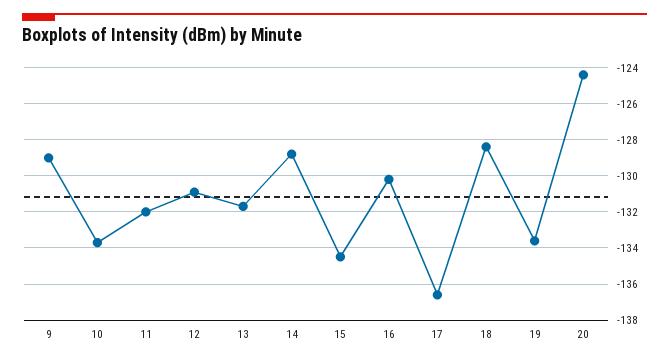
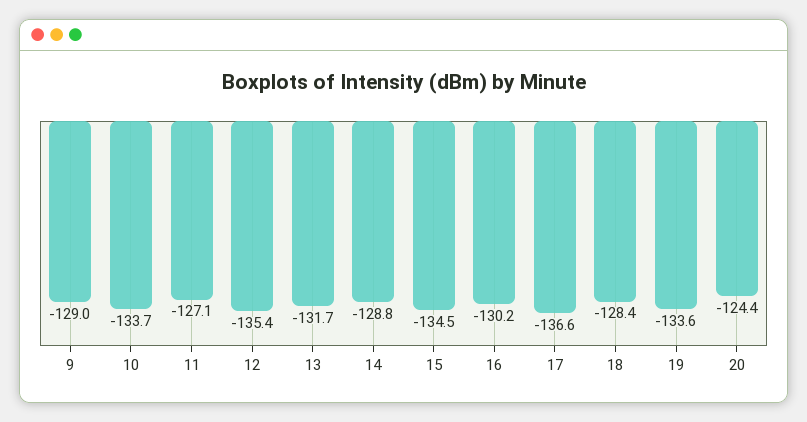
11: -132 -> -127.1
12: -131 -> -135.4

